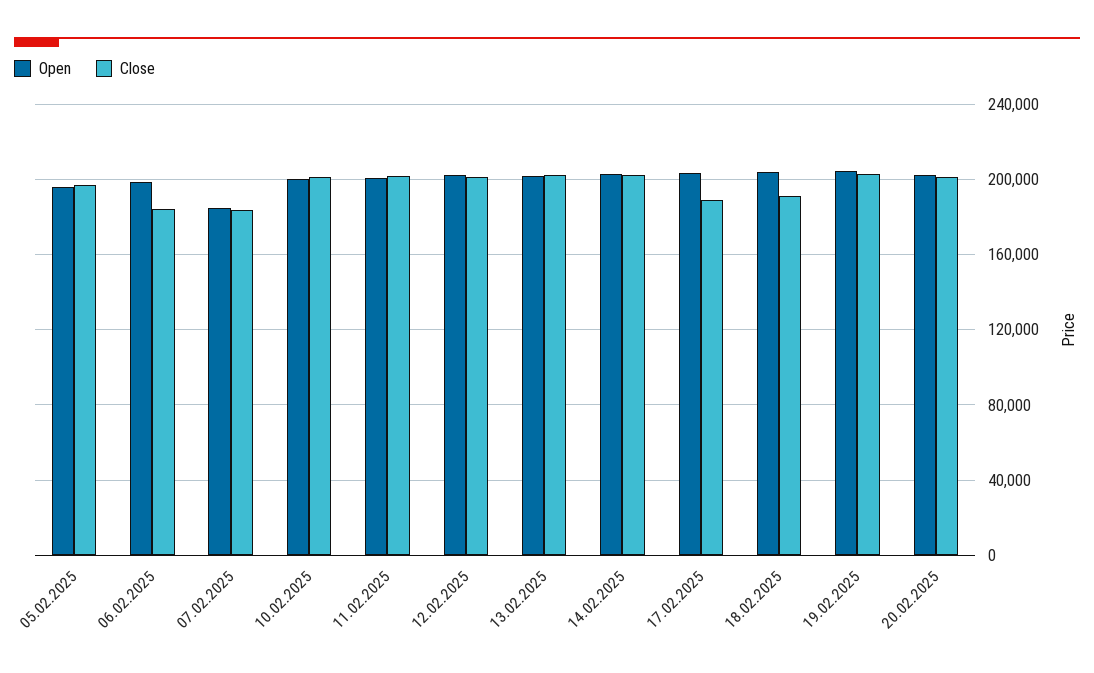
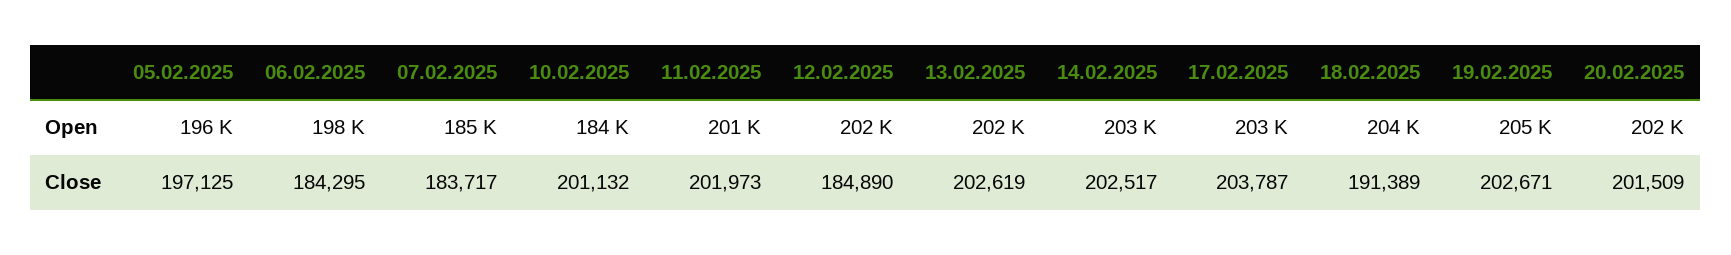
Open, 10.02.2025: 200000 -> 184000
Close, 12.02.2025: 200000 -> 184890
Close, 17.02.2025: 190000 -> 203787

